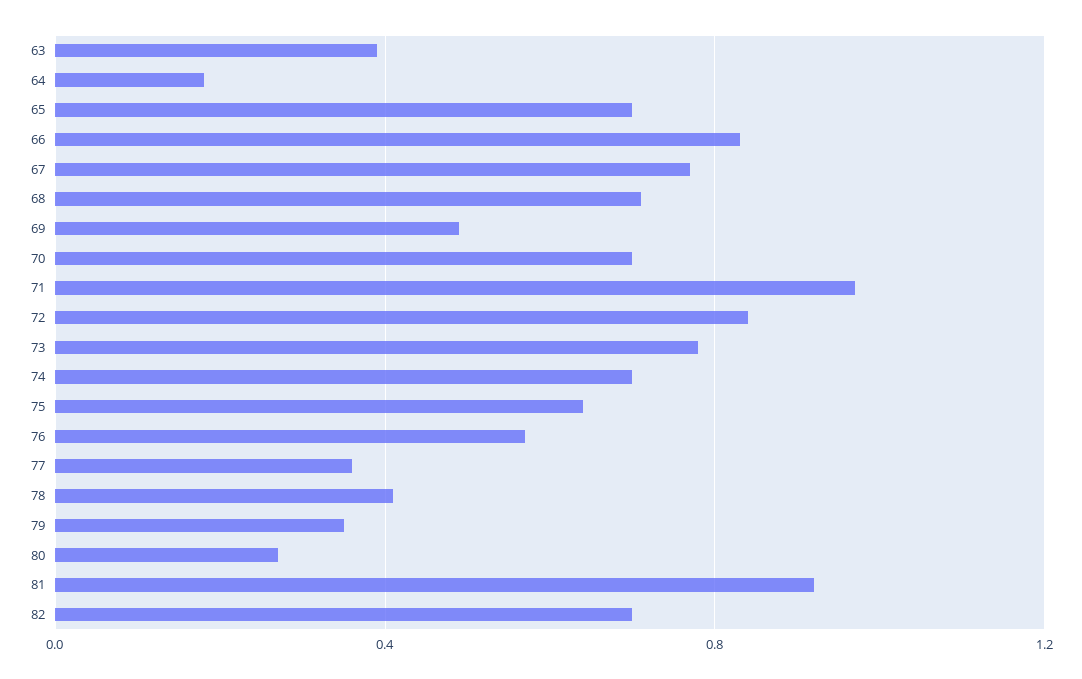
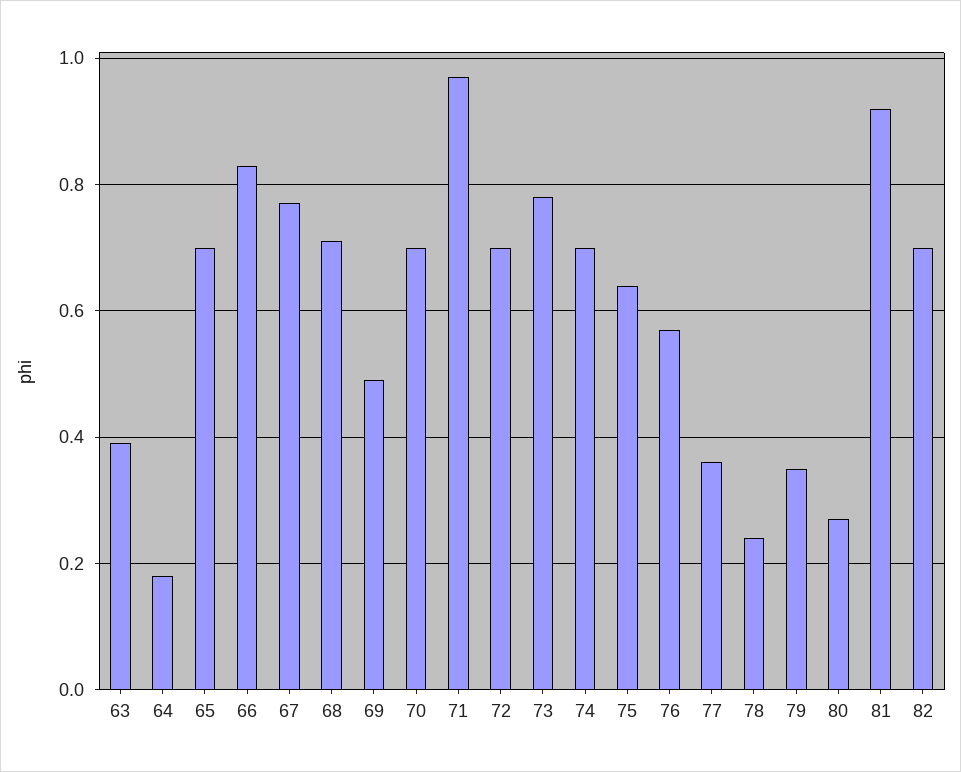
72: 0.85 -> 0.7
78: 0.4 -> 0.25

